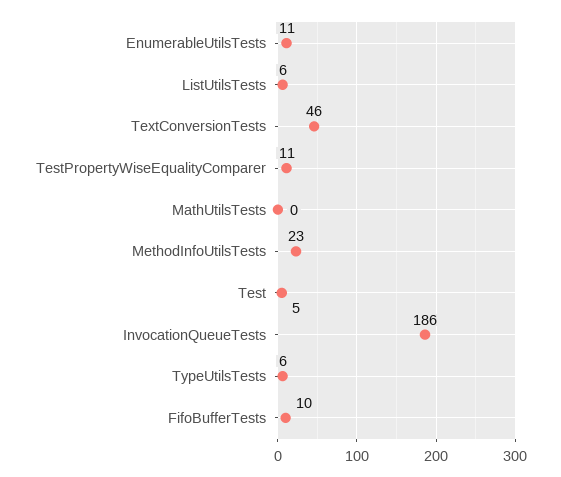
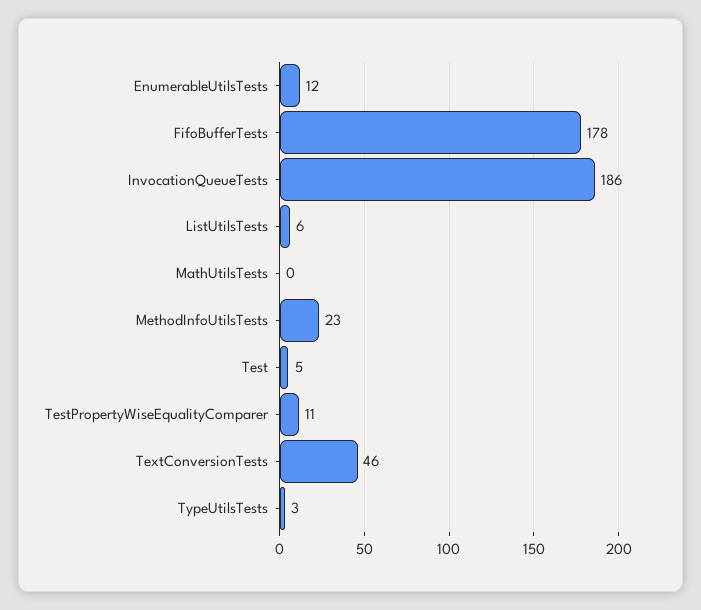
EnumerableUtilsTests: 11 -> 12
TypeUtilsTests: 6 -> 3
FifoBufferTests: 10 -> 178

